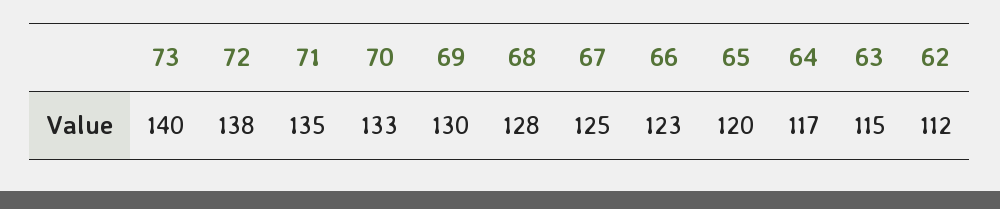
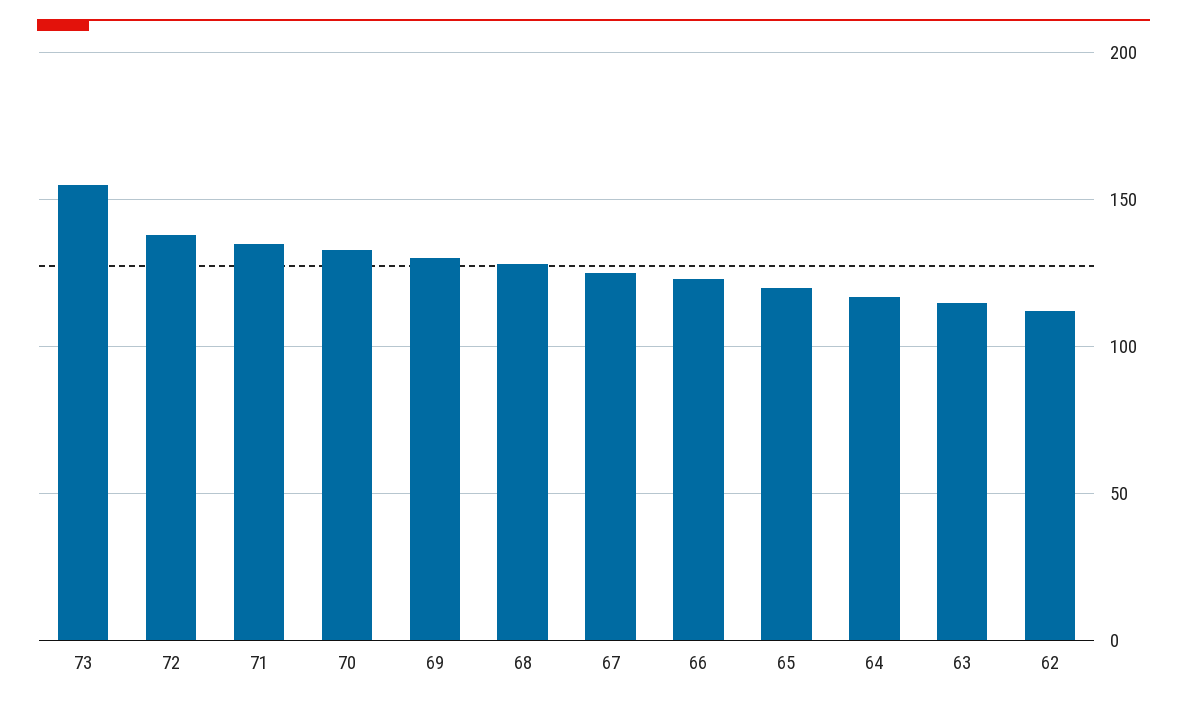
73: 140 -> 155

